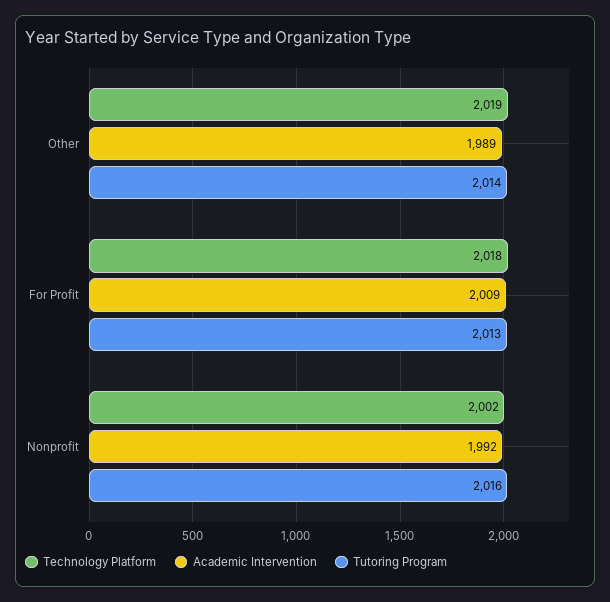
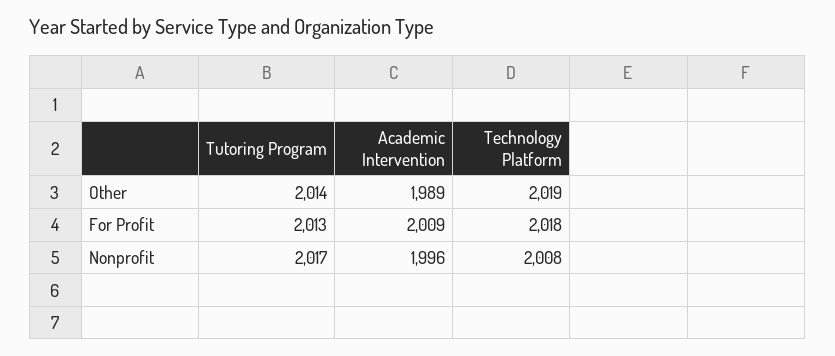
Technology Platform, Nonprofit: 2002 -> 2008
Academic Intervention, Nonprofit: 1992 -> 1996
Tutoring Program, Nonprofit: 2016 -> 2017

